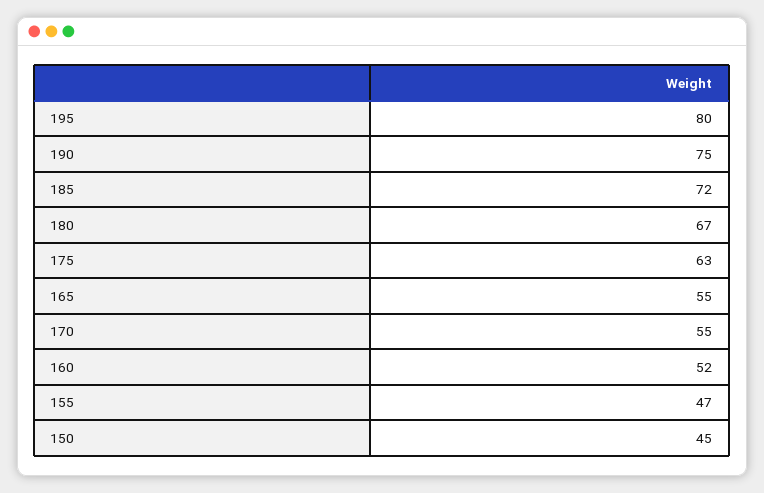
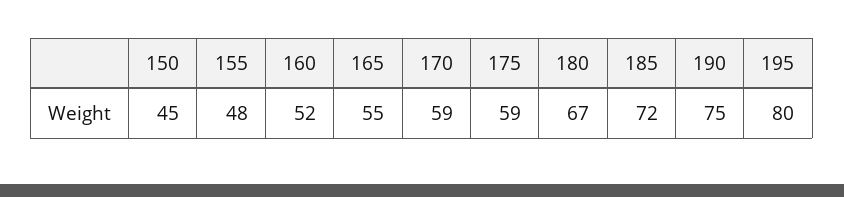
175: 63 -> 59
170: 55 -> 59
155: 47 -> 48

